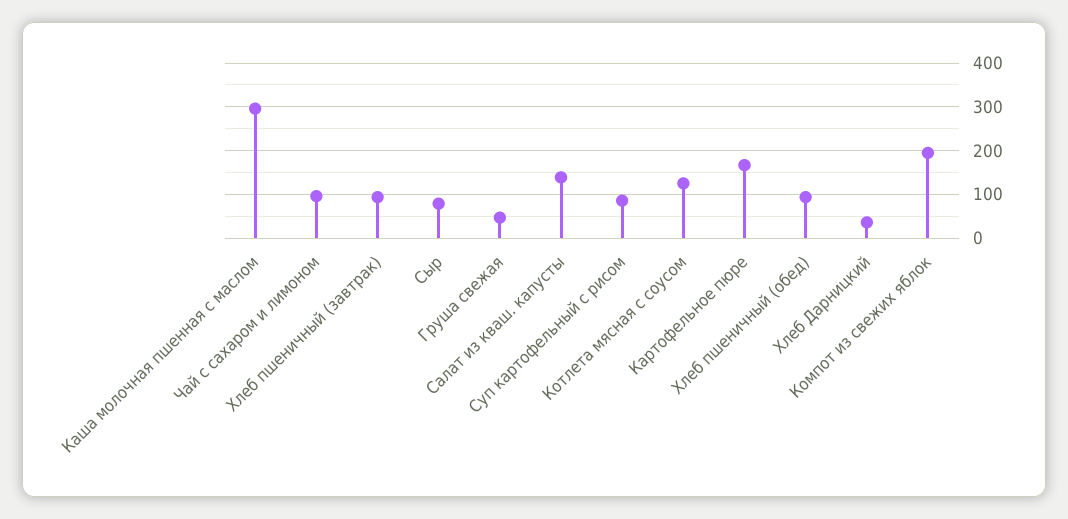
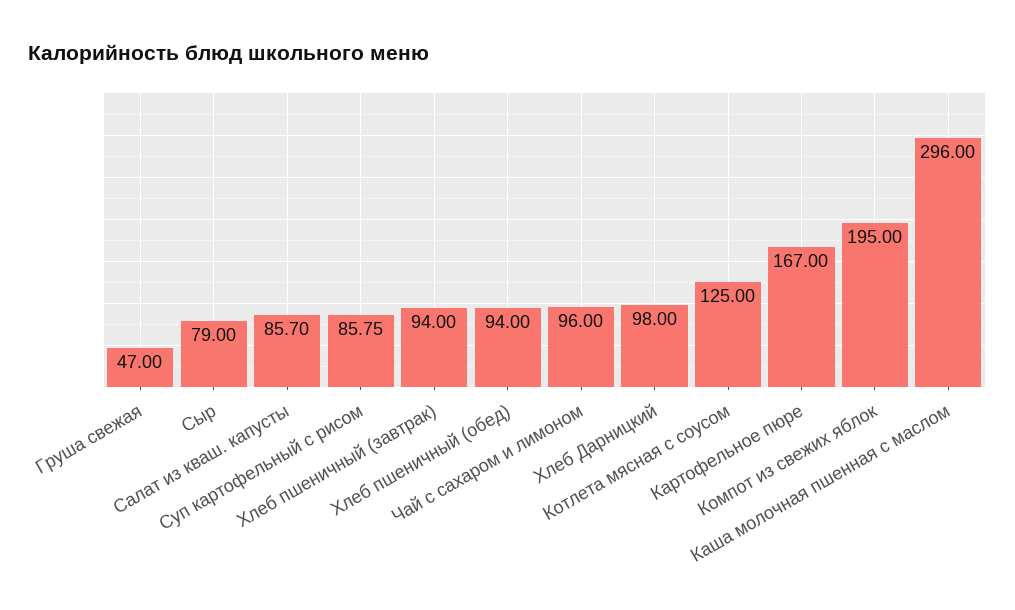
Салат из кваш. капусты: 140 -> 85.7
Хлеб Дарницкий: 40 -> 98

